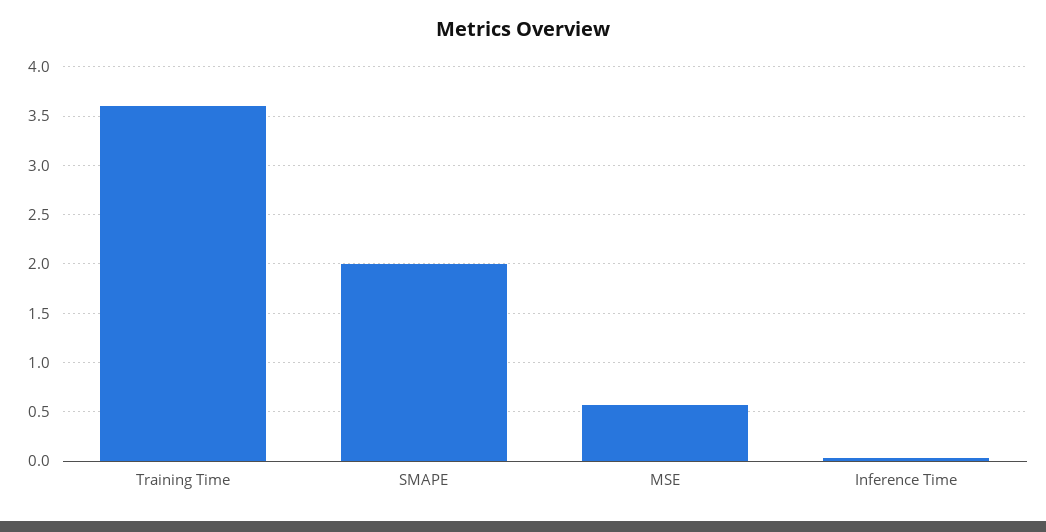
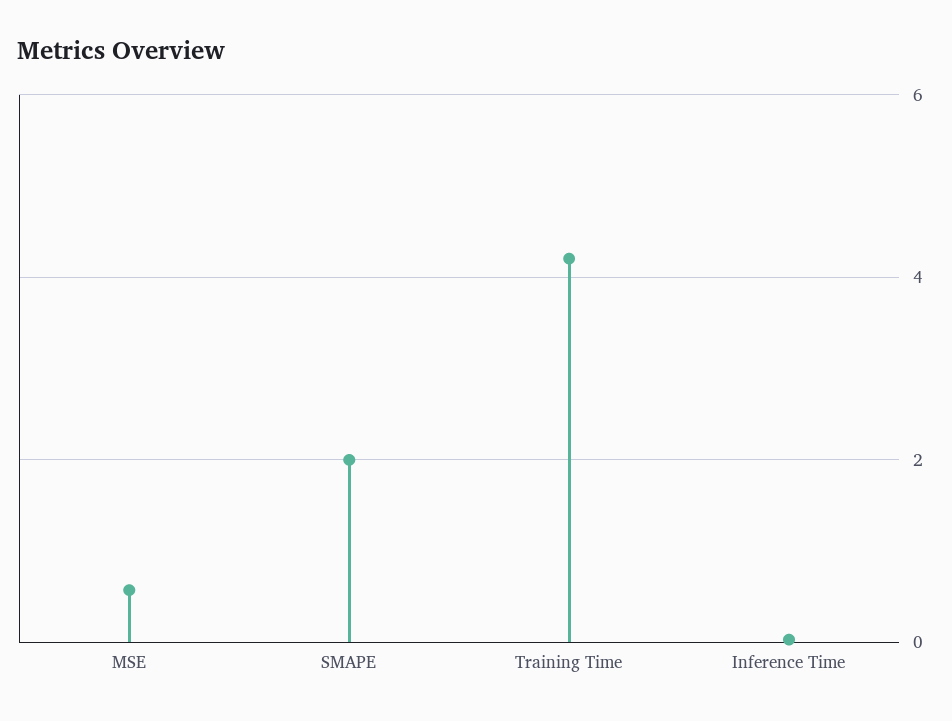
Training Time: 3.6 -> 4.2

